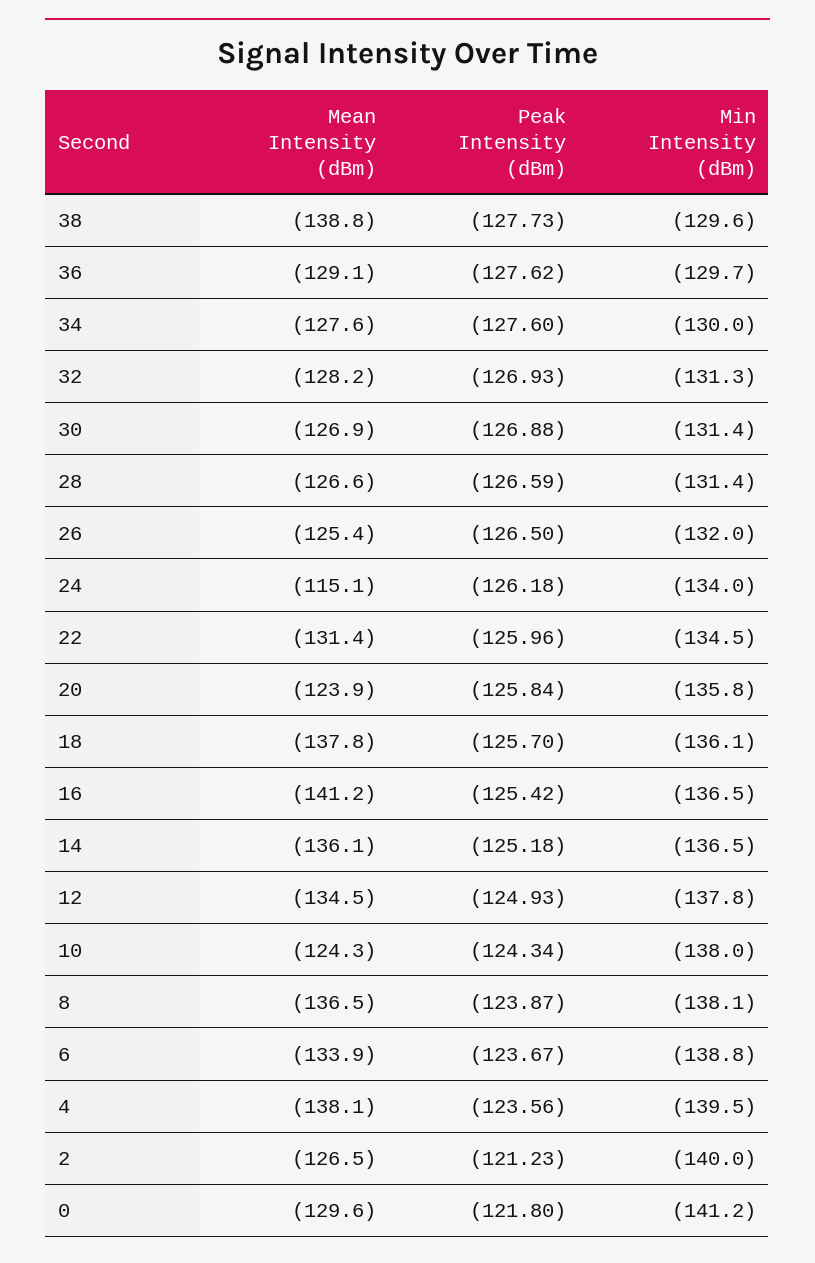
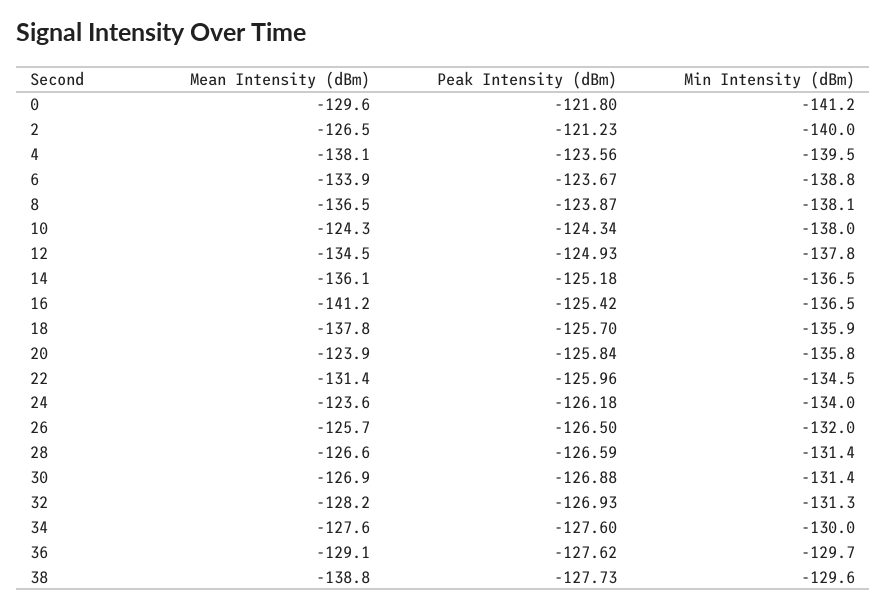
Mean Intensity (dBm), 26: -125.4 -> -125.7
Mean Intensity (dBm), 24: -115.1 -> -123.6
Min Intensity (dBm), 18: -136.1 -> -135.9

